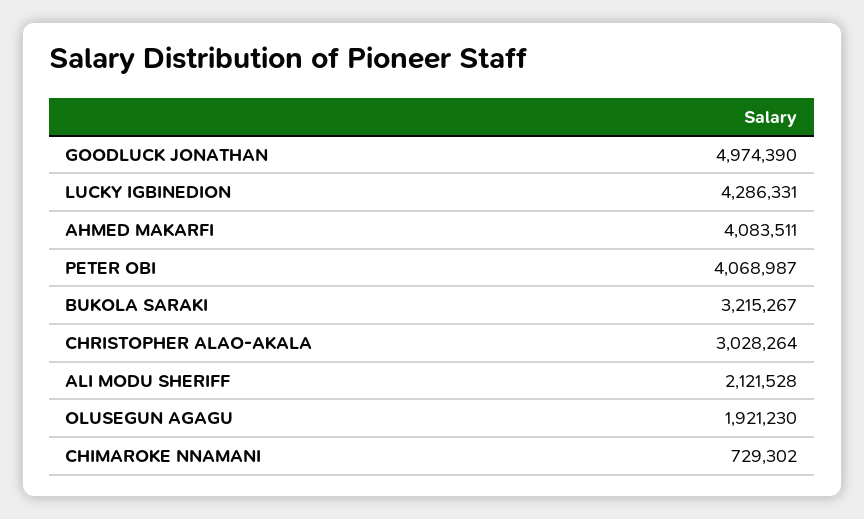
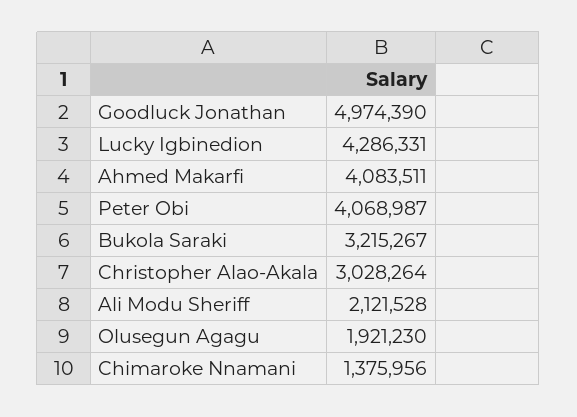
CHIMAROKE NNAMANI: 729302 -> 1375956

